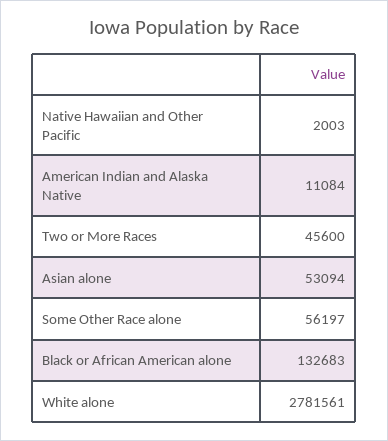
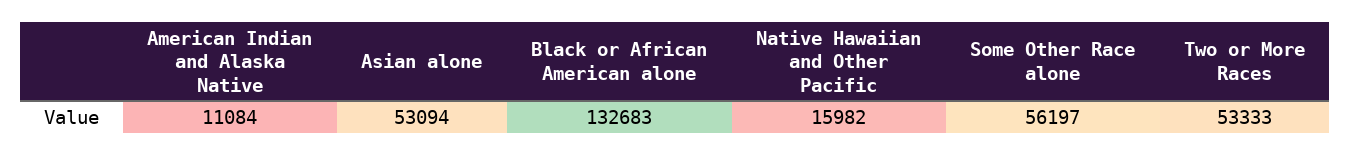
Native Hawaiian and Other Pacific: 2003 -> 15982
Two or More Races: 45600 -> 53333
White alone: 2781561 -> none

